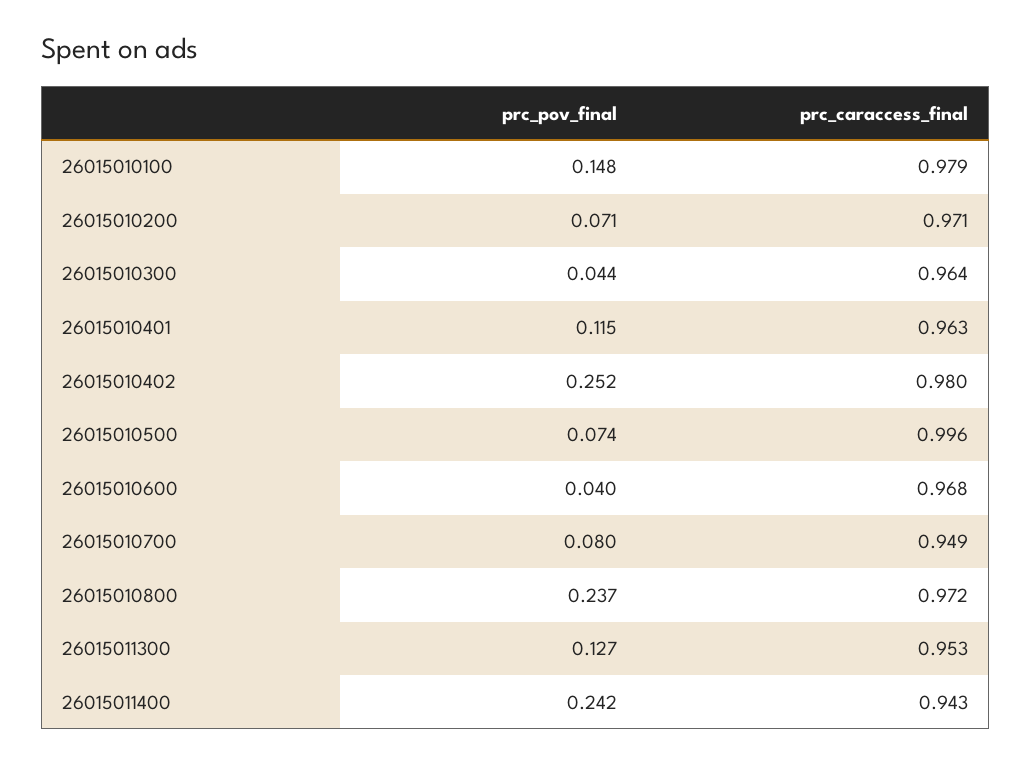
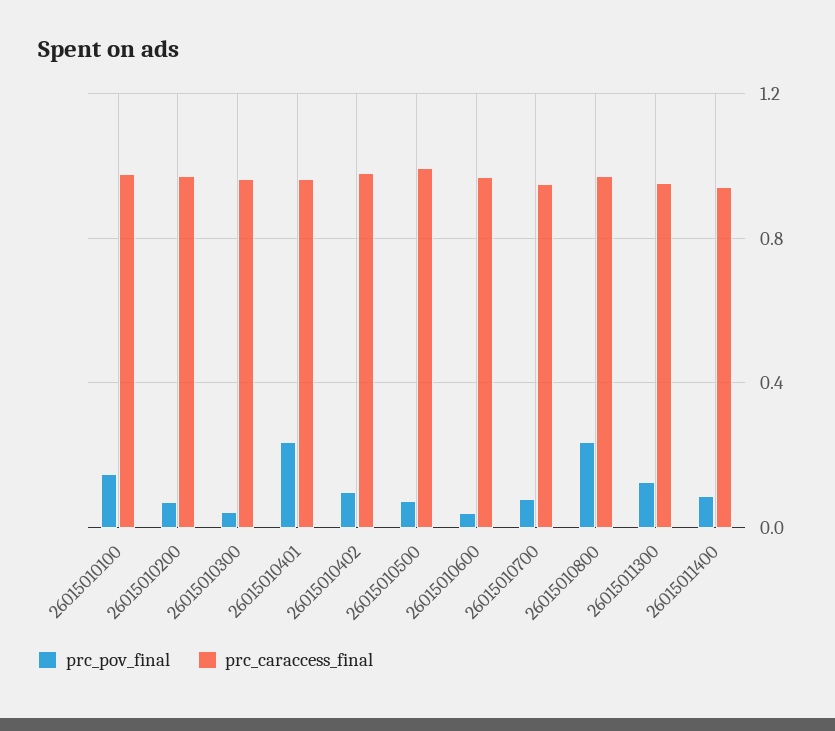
prc_pov_final, 26015010401: 0.115 -> 0.25
prc_pov_final, 26015010402: 0.252 -> 0.1
prc_pov_final, 26015011400: 0.242 -> 0.1

